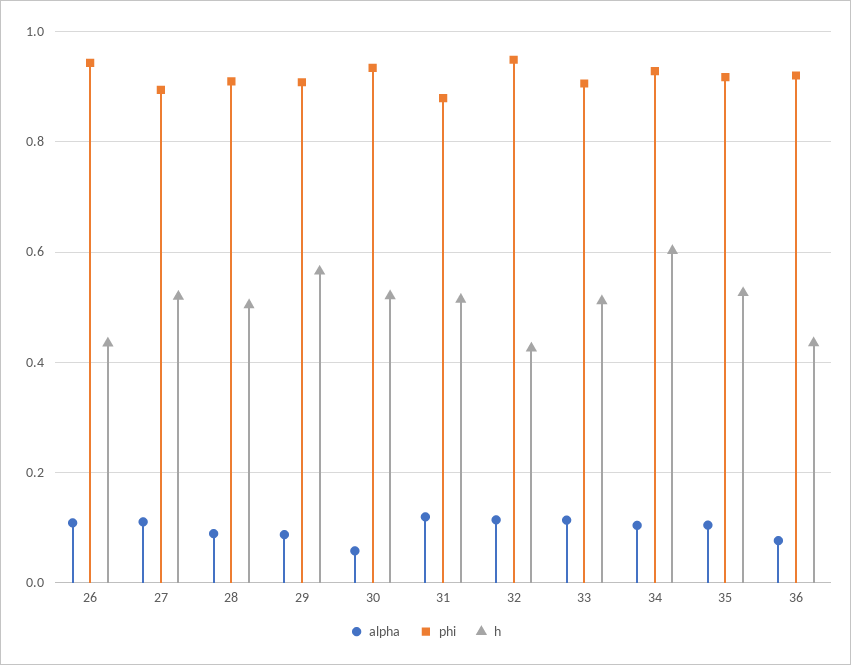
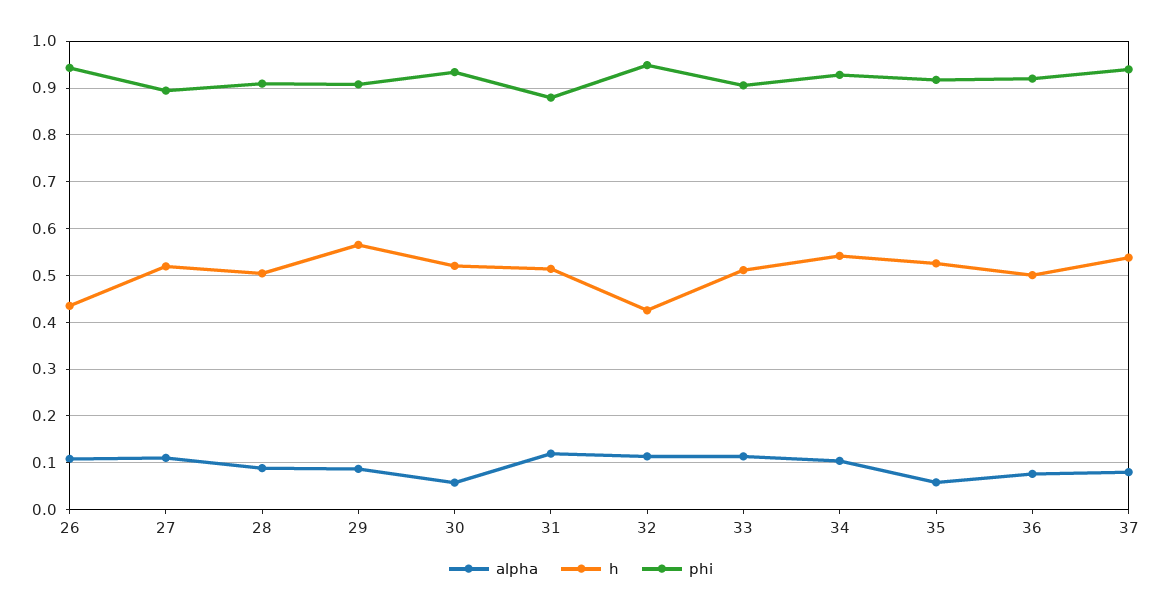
h, 34: 0.6 -> 0.54
alpha, 35: 0.1 -> 0.06
h, 36: 0.44 -> 0.5
alpha, 37: none -> 0.08
h, 37: none -> 0.54
phi, 37: none -> 0.94

